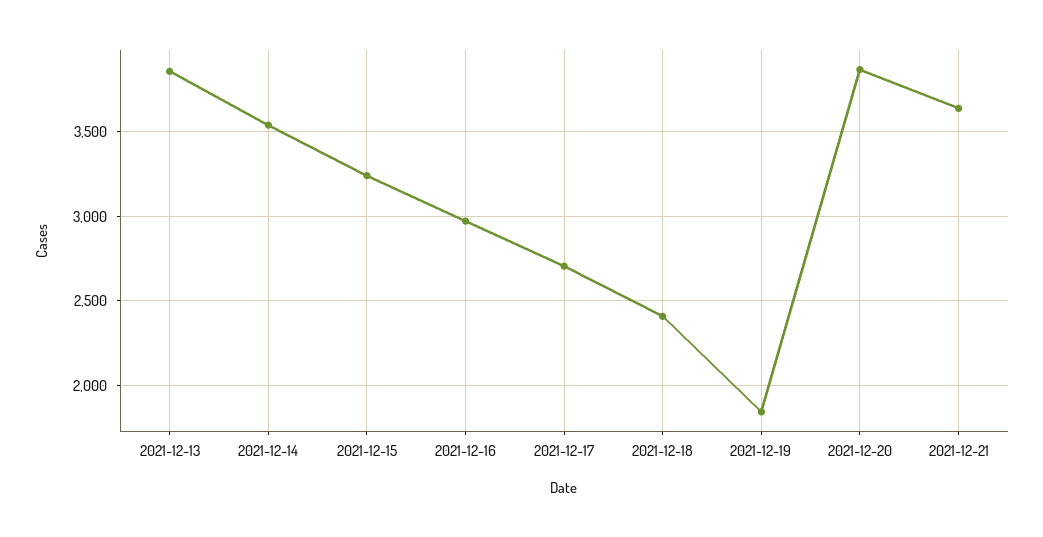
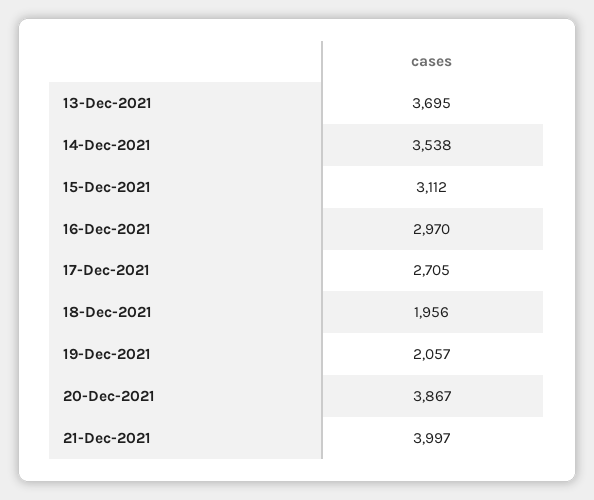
2021-12-13: 3850 -> 3695
2021-12-15: 3250 -> 3112
2021-12-18: 2400 -> 1956
2021-12-19: 1850 -> 2057
2021-12-21: 3650 -> 3997

